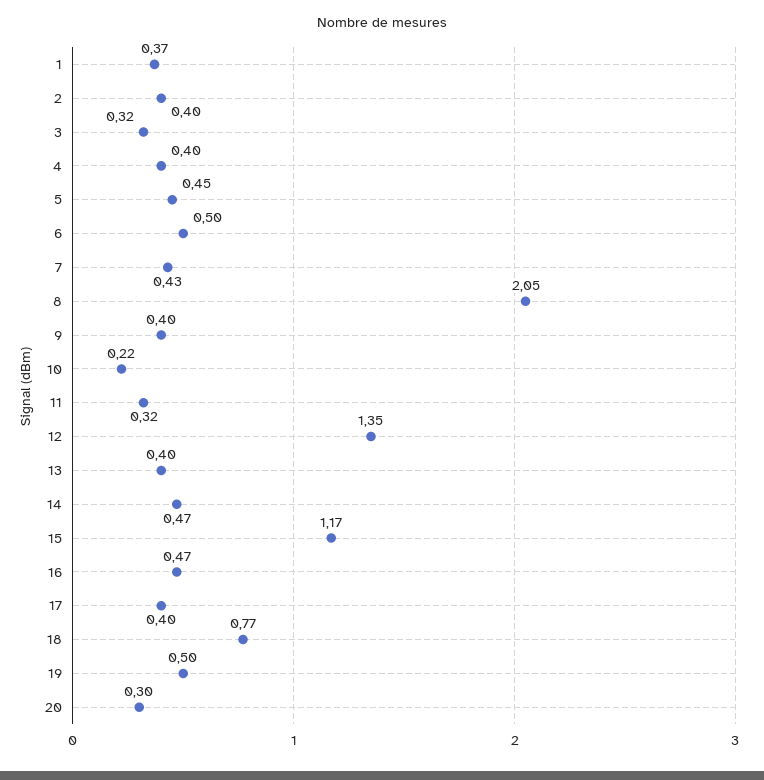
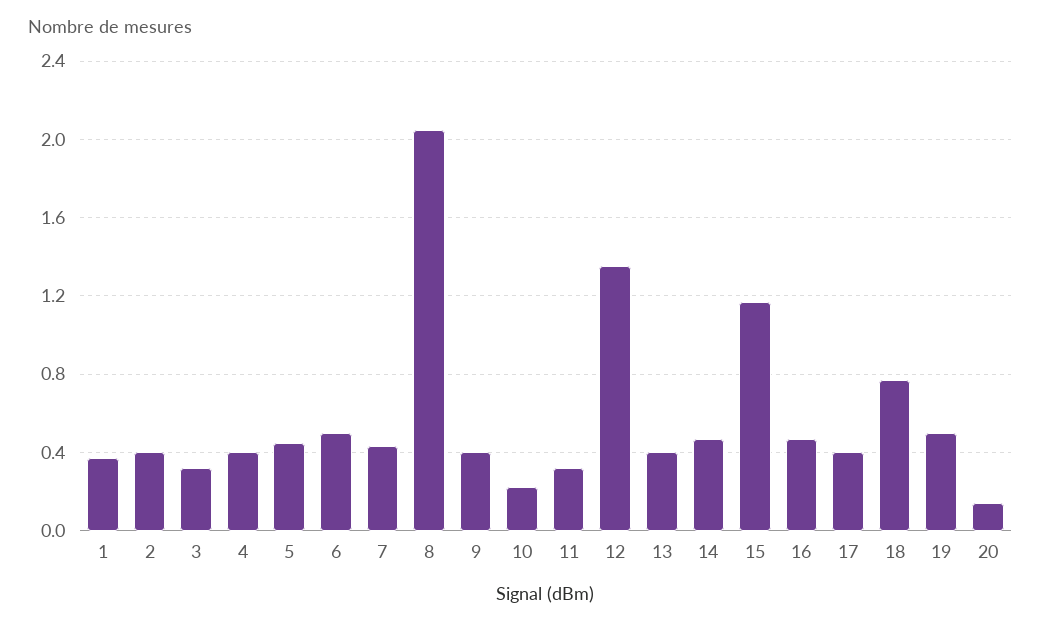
20: 0.3 -> 0.15

